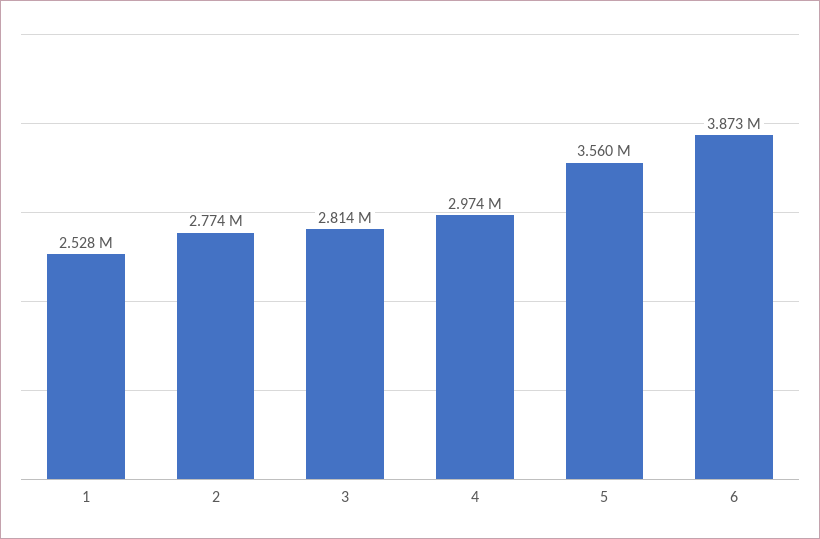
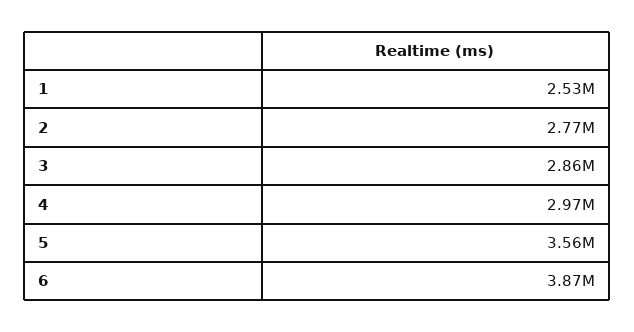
3: 2814000 -> 2860000

